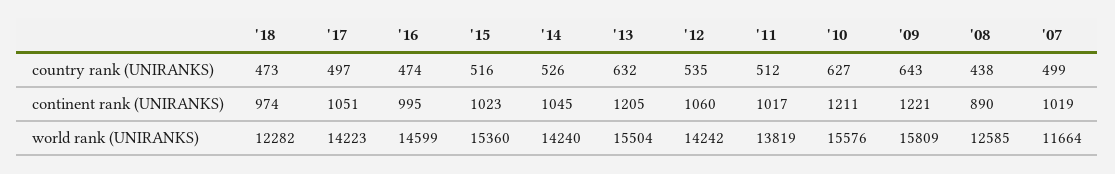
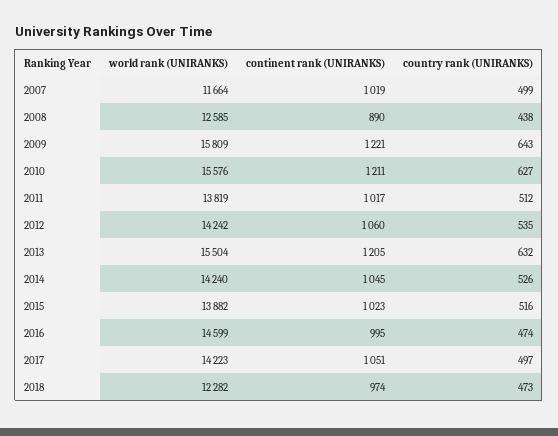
'15, world rank (UNIRANKS): 15360 -> 13882

